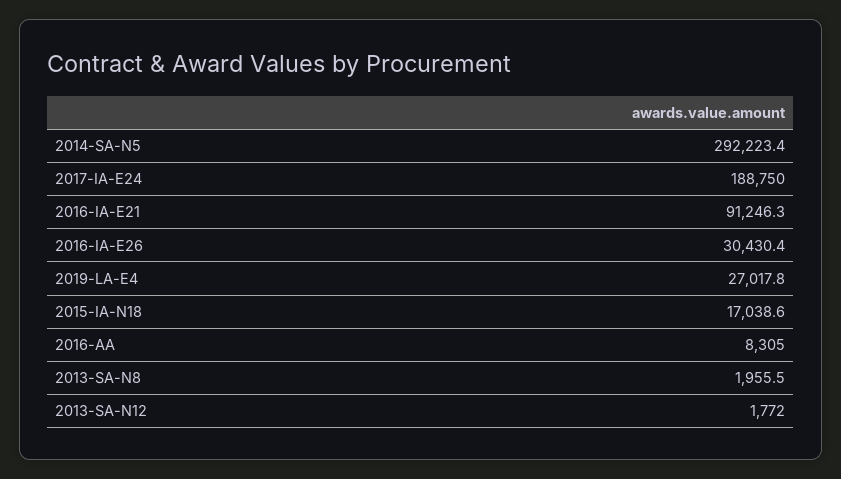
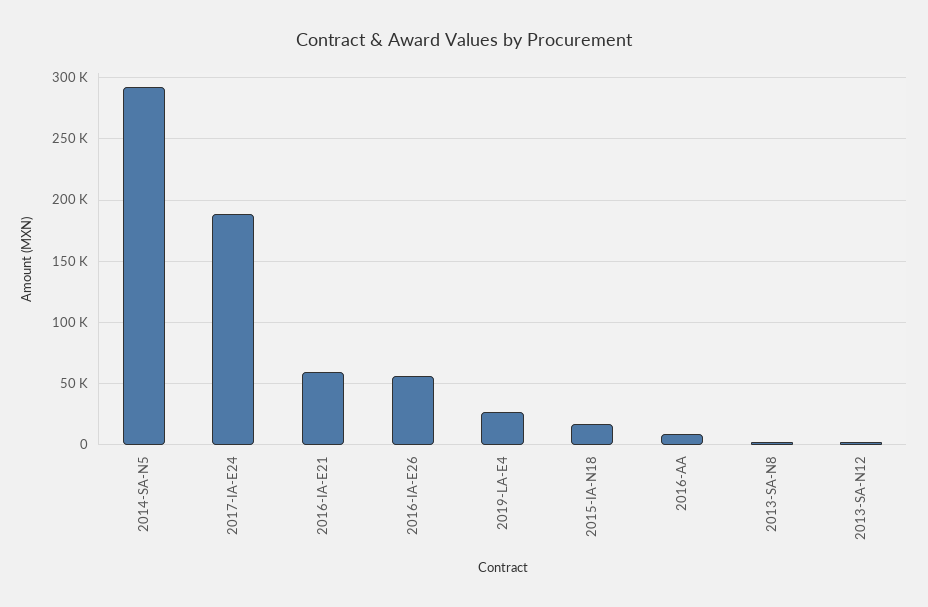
2016-IA-E21: 91246.3 -> 60000
2016-IA-E26: 30430.4 -> 55000

